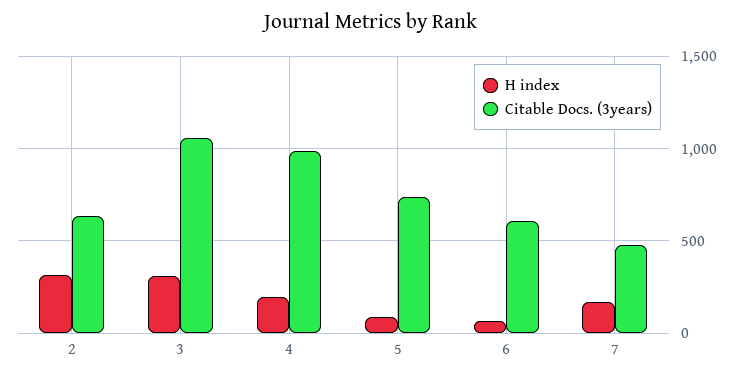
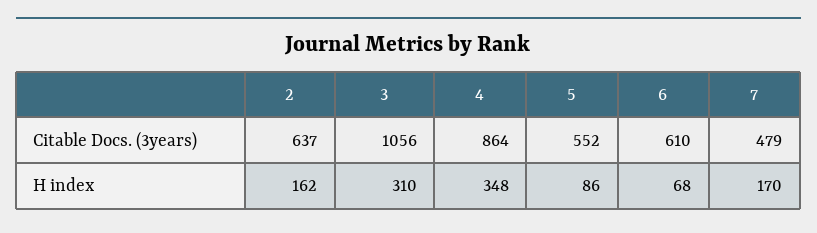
H index, 2: 300 -> 162
H index, 4: 200 -> 348
Citable Docs. (3years), 4: 1000 -> 864
Citable Docs. (3years), 5: 750 -> 552

